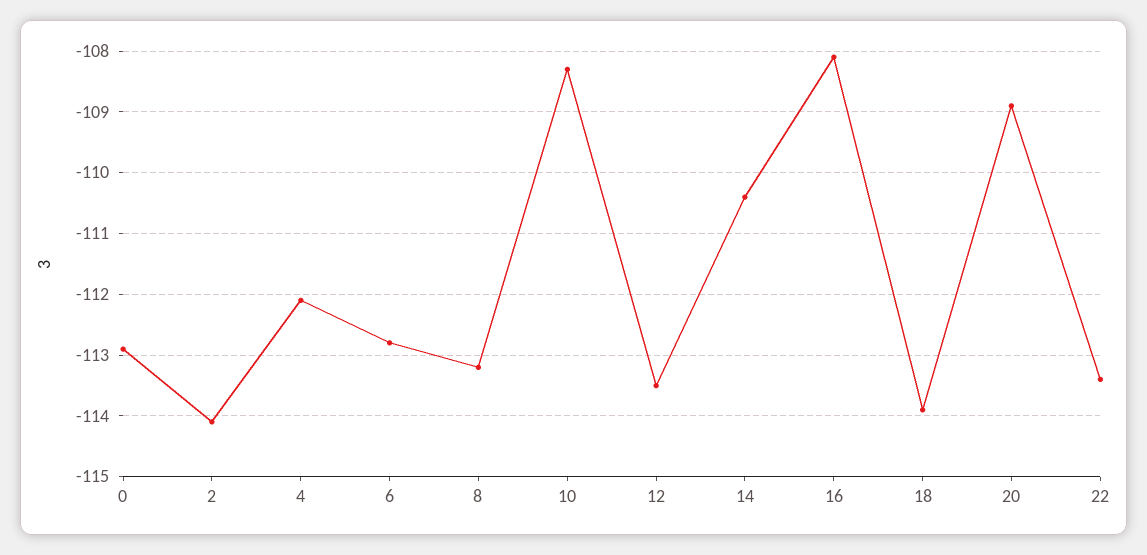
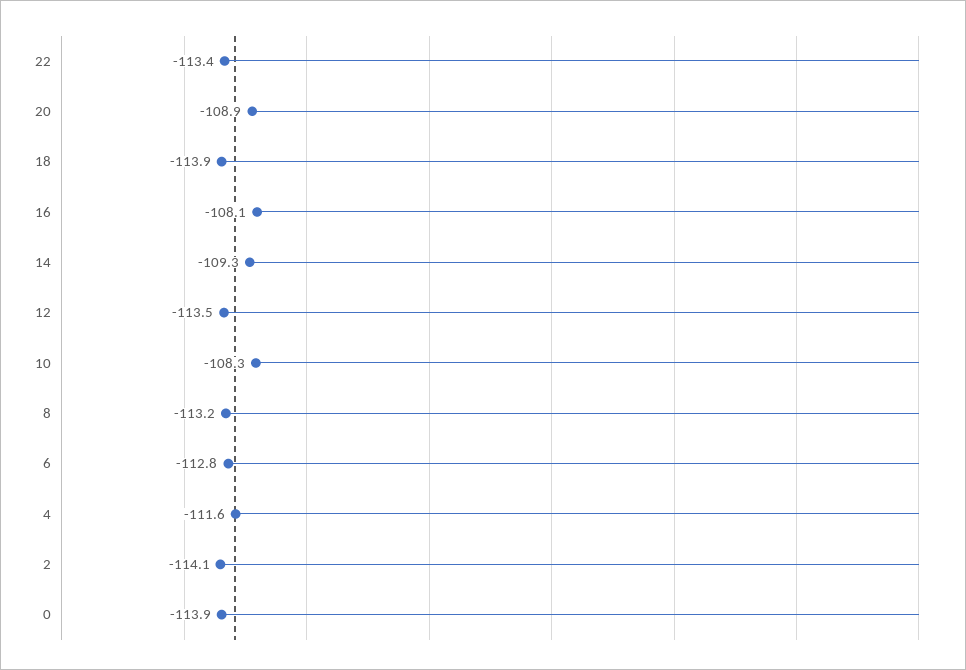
0: -112.9 -> -113.9
4: -112.1 -> -111.6
14: -110.4 -> -109.3

